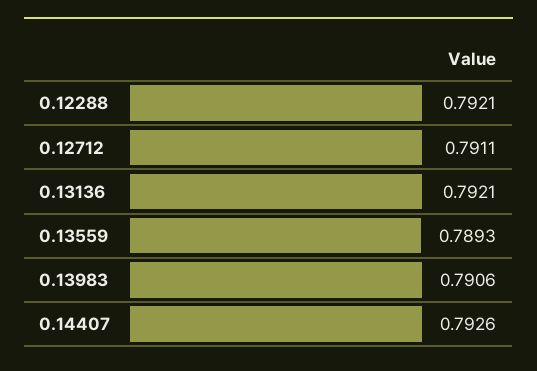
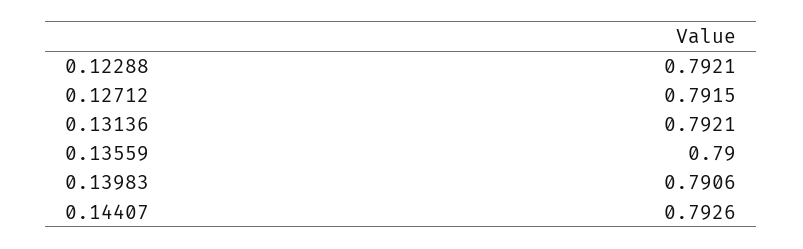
0.12712: 0.7911 -> 0.7915
0.13559: 0.7893 -> 0.79

